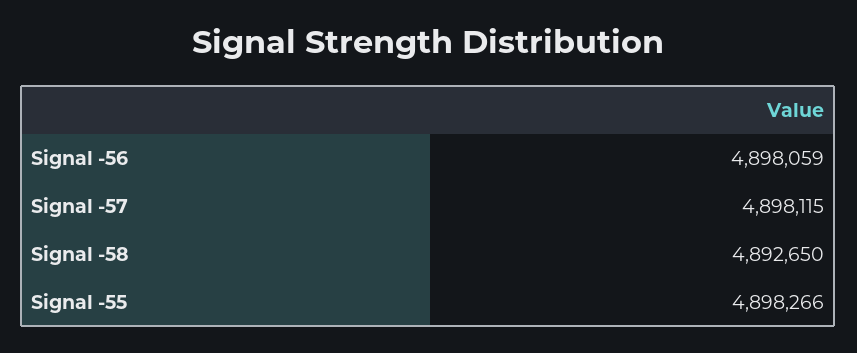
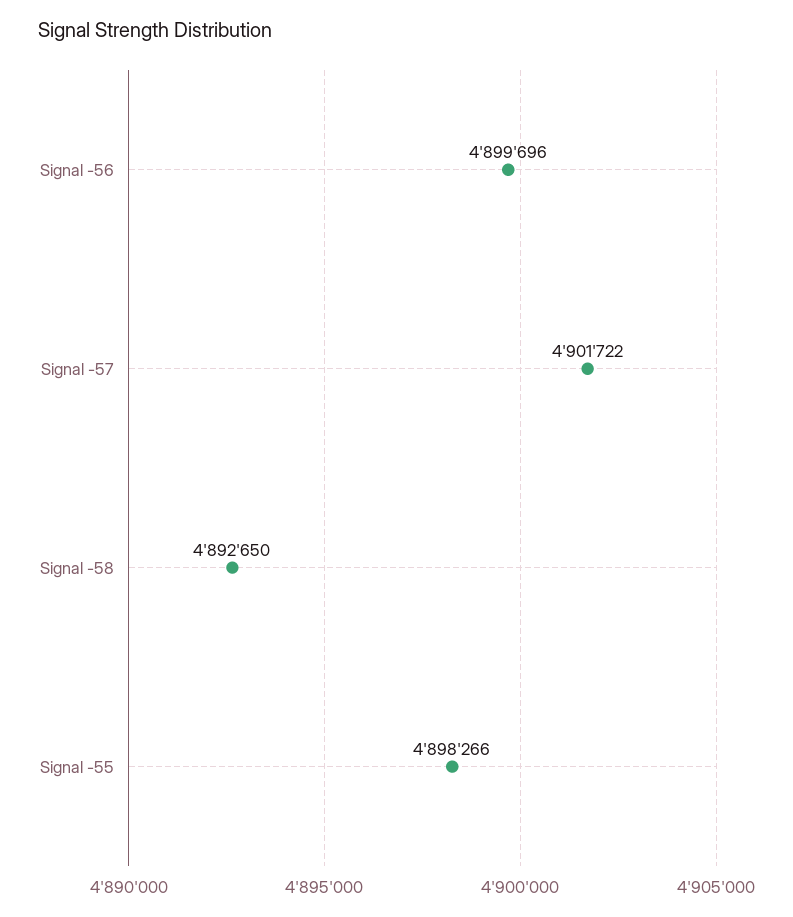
Signal -56: 4898059 -> 4899696
Signal -57: 4898115 -> 4901722

